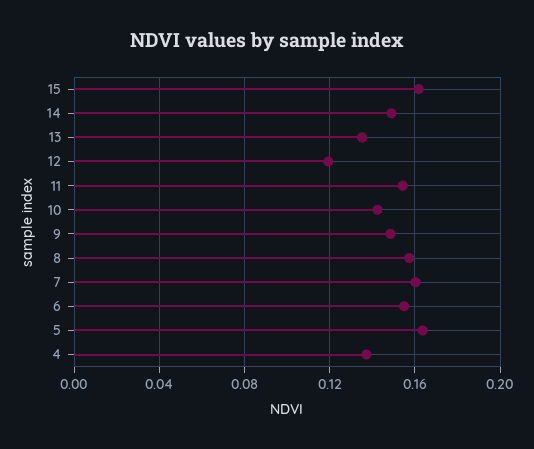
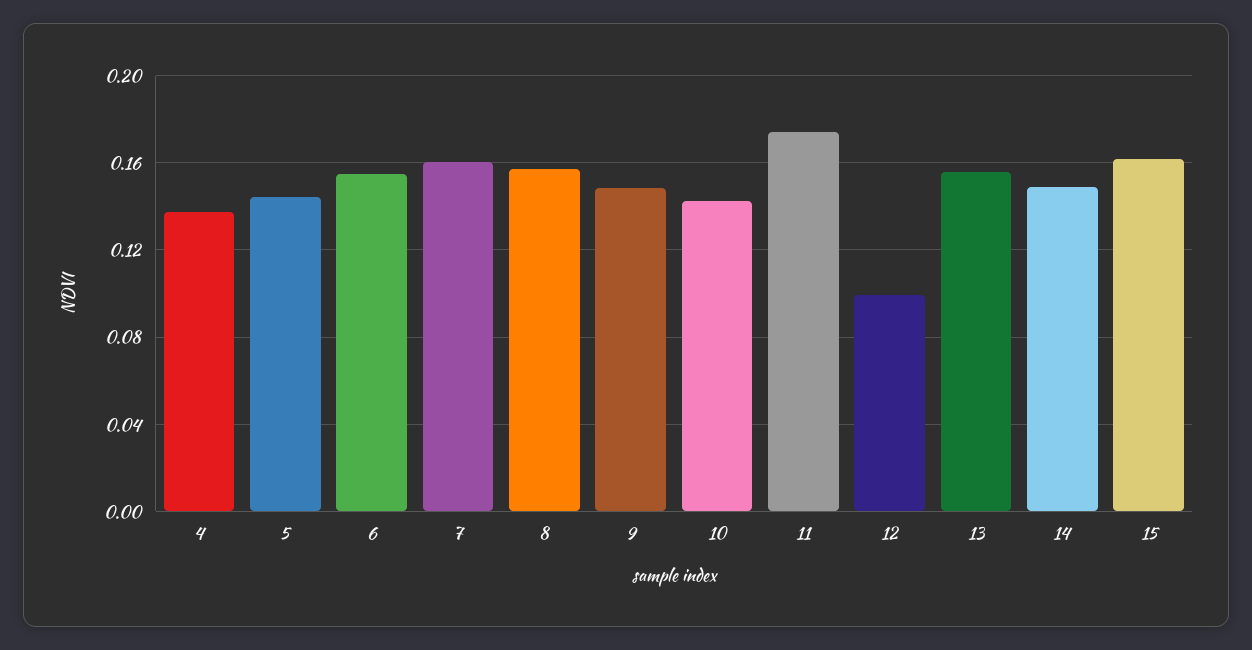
13: 0.135 -> 0.155
12: 0.12 -> 0.1
11: 0.155 -> 0.175
5: 0.165 -> 0.145

